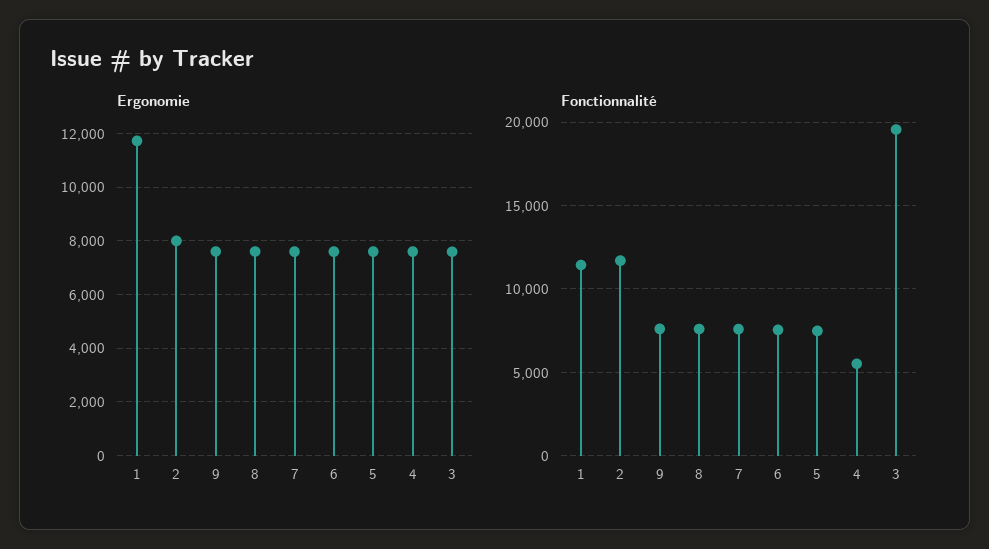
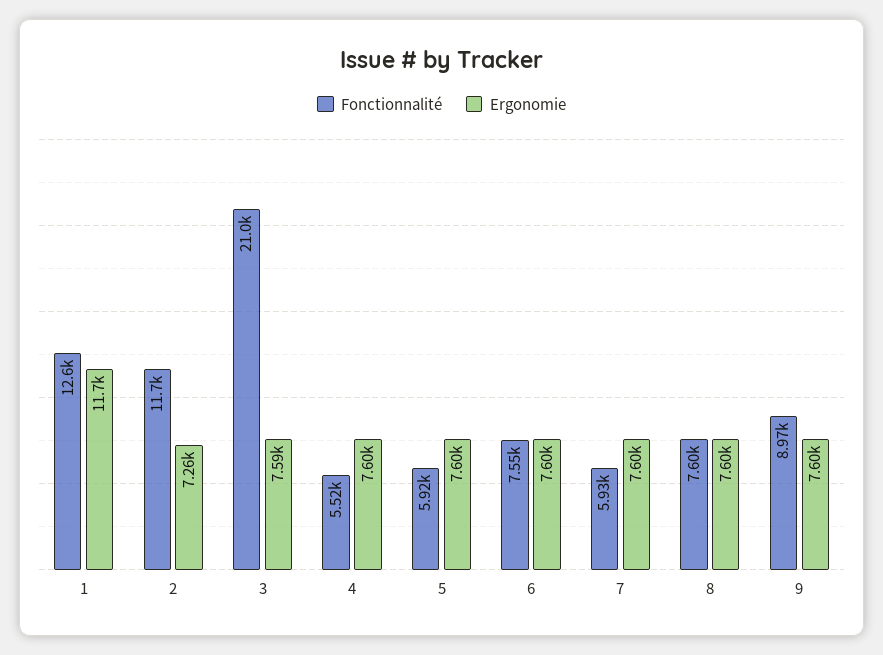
Ergonomie, 2: 8000 -> 7260
Fonctionnalité, 1: 11500 -> 12600
Fonctionnalité, 9: 7500 -> 8970
Fonctionnalité, 7: 7500 -> 5930
Fonctionnalité, 5: 7500 -> 5920
Fonctionnalité, 3: 19500 -> 21000

